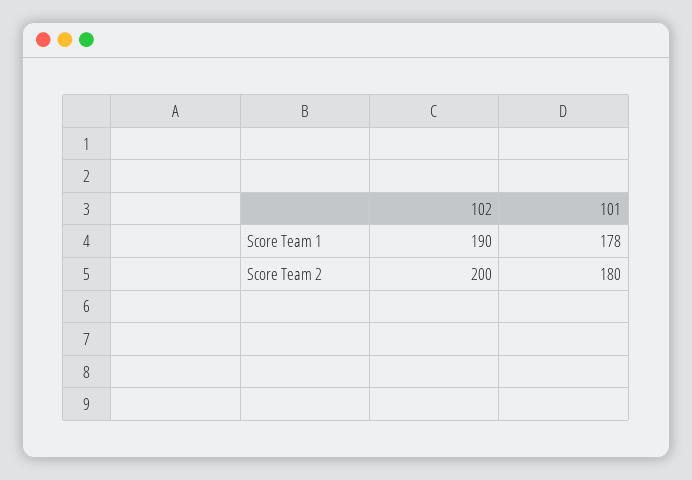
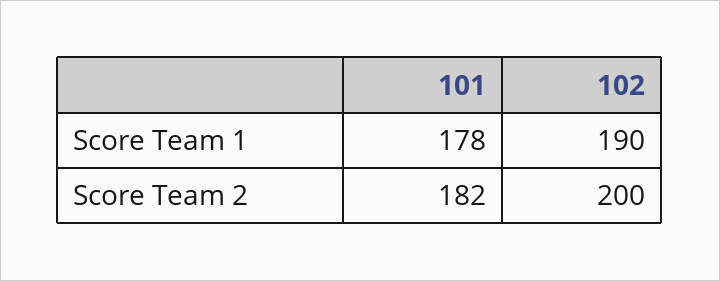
101, Score Team 2: 180 -> 182

